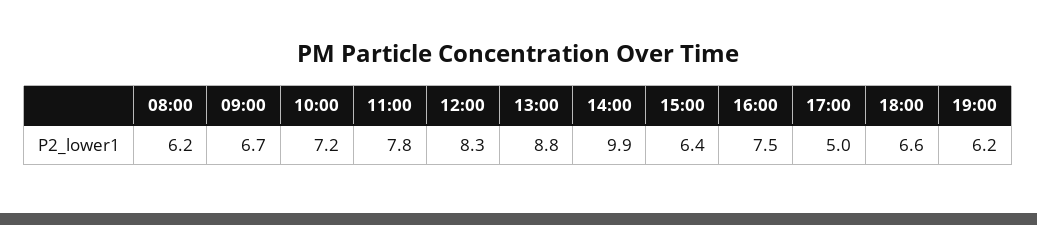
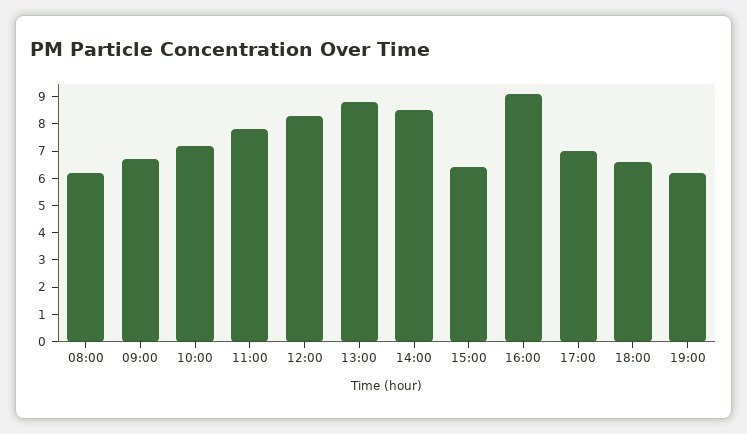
14:00: 9.9 -> 8.5
16:00: 7.5 -> 9
17:00: 5 -> 7

